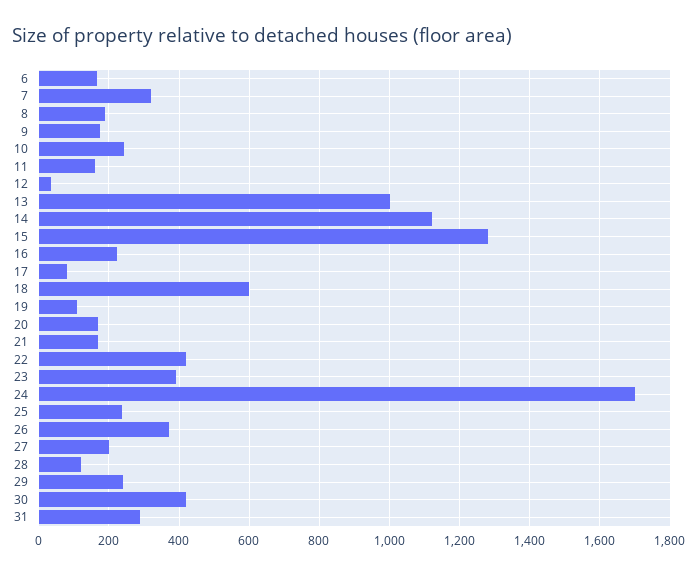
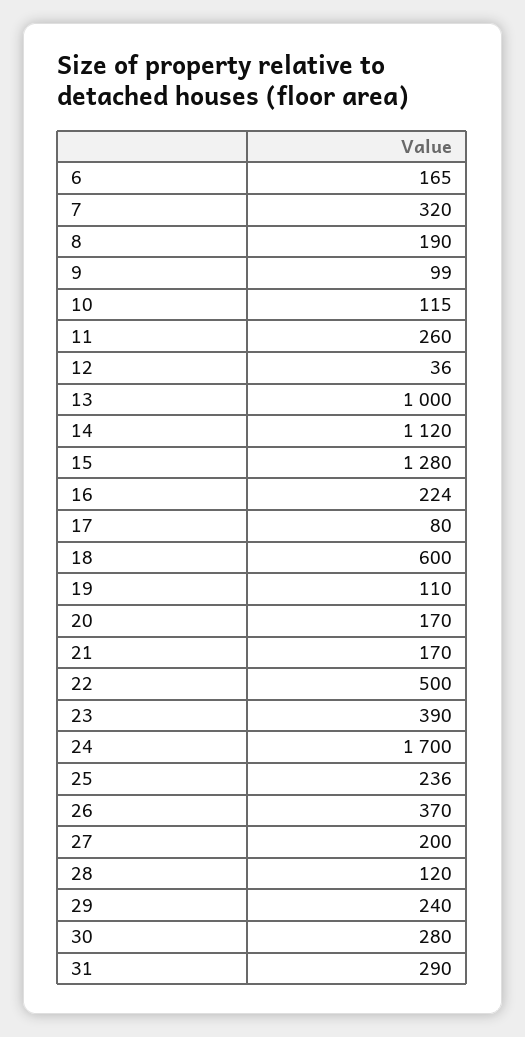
9: 180 -> 99
10: 240 -> 115
11: 160 -> 260
22: 420 -> 500
30: 420 -> 280

